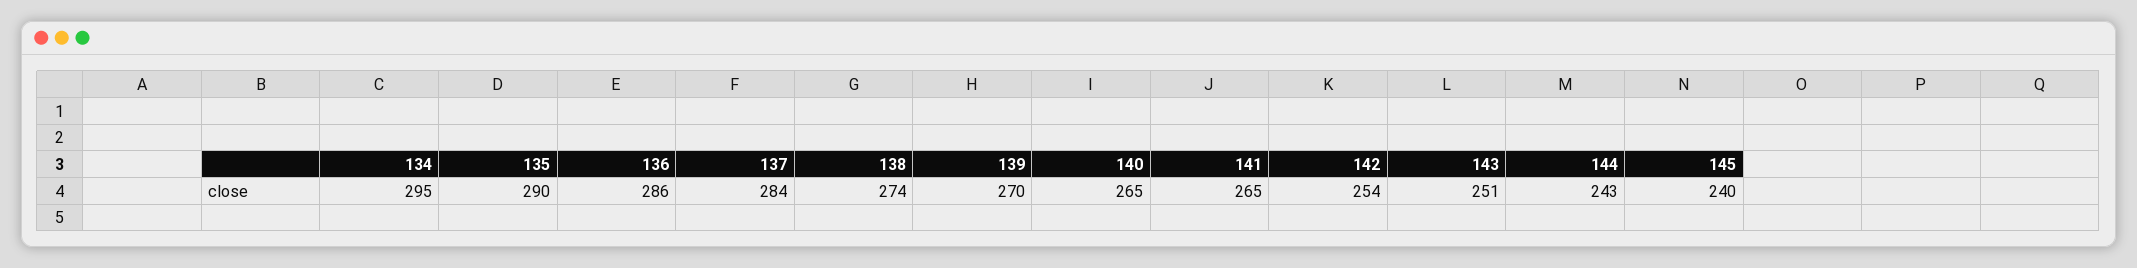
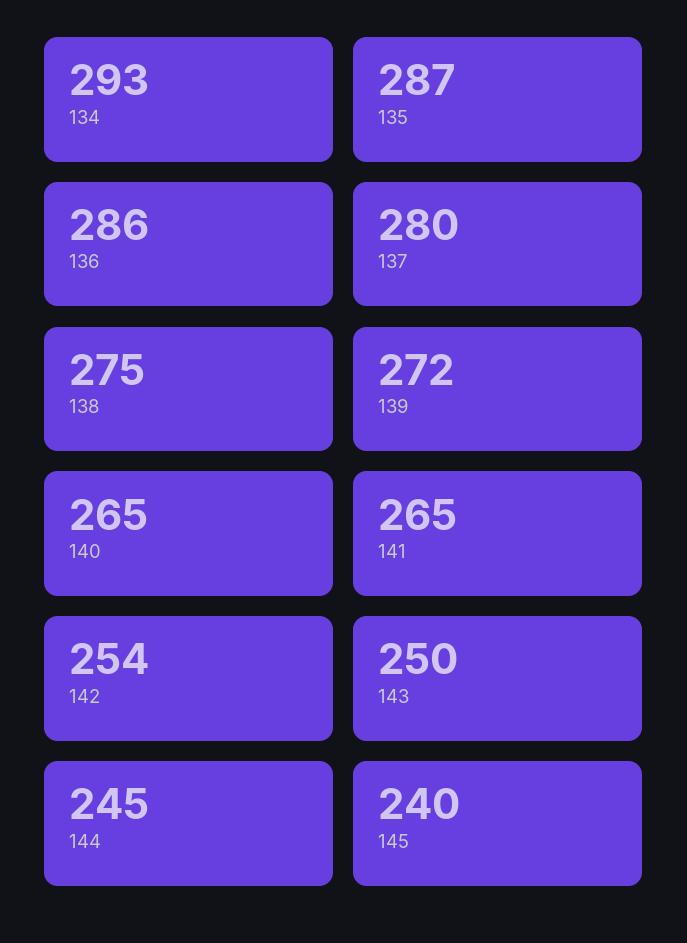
134: 295 -> 293
135: 290 -> 287
137: 284 -> 280
138: 274 -> 275
139: 270 -> 272
143: 251 -> 250
144: 243 -> 245

